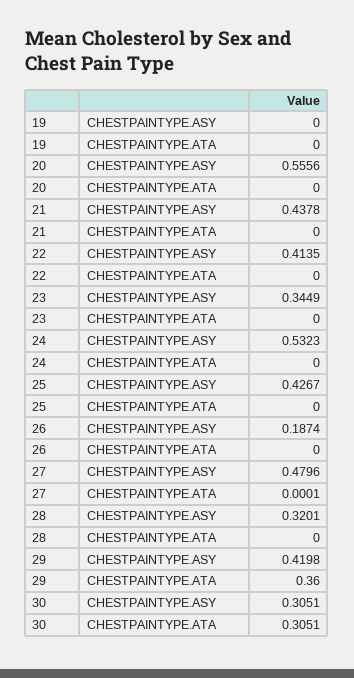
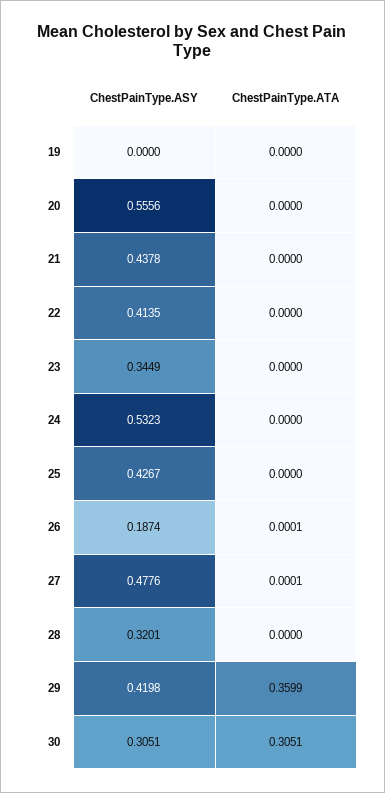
26, CHESTPAINTYPE.ATA: 0 -> 0.0001
27, CHESTPAINTYPE.ASY: 0.4796 -> 0.4776
29, CHESTPAINTYPE.ATA: 0.36 -> 0.3599

